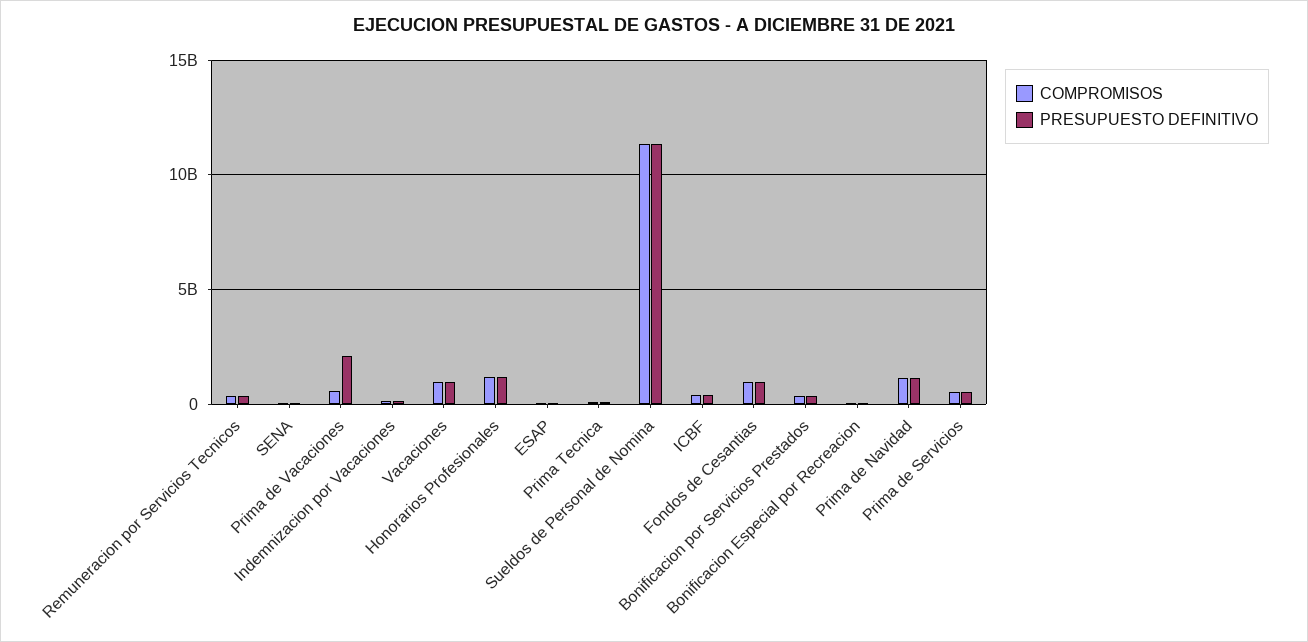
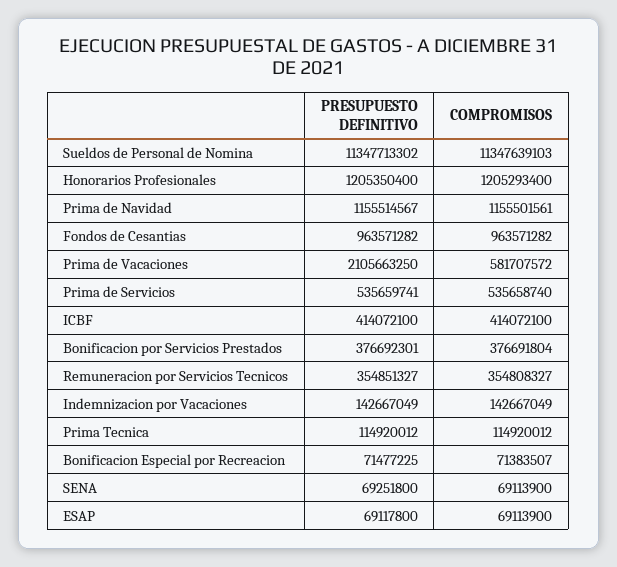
COMPROMISOS, Vacaciones: 1000000000 -> none
PRESUPUESTO DEFINITIVO, Vacaciones: 1000000000 -> none

